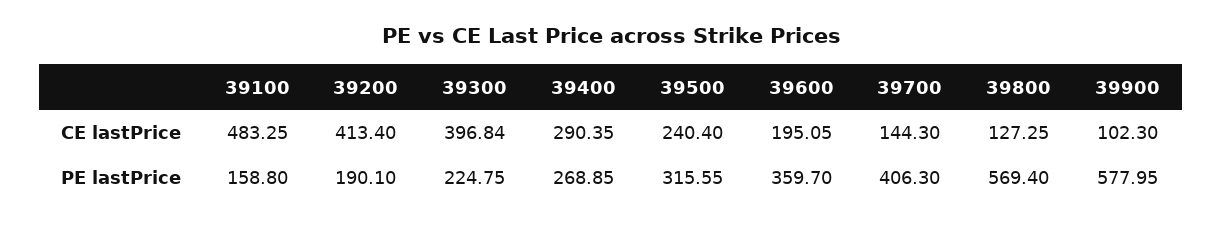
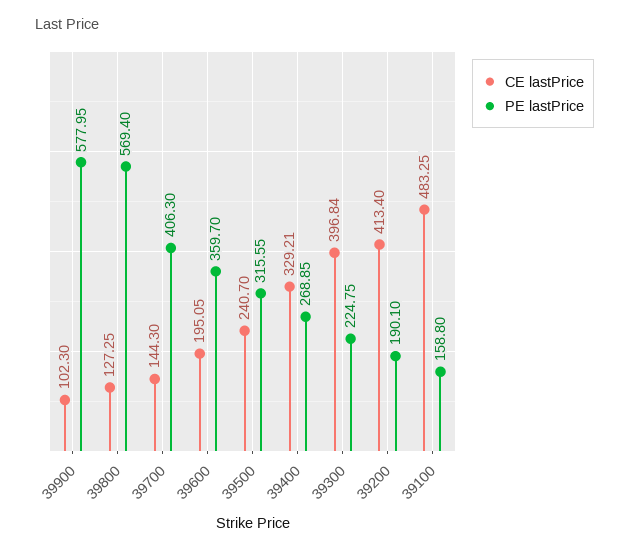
CE lastPrice, 39400: 290.35 -> 329.21
CE lastPrice, 39500: 240.4 -> 240.7

